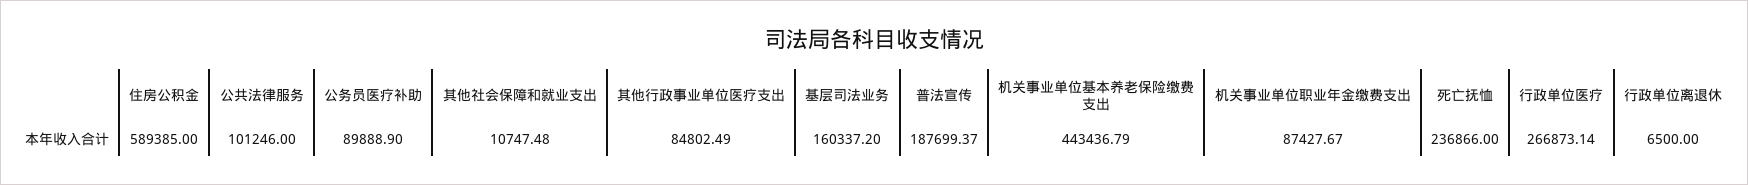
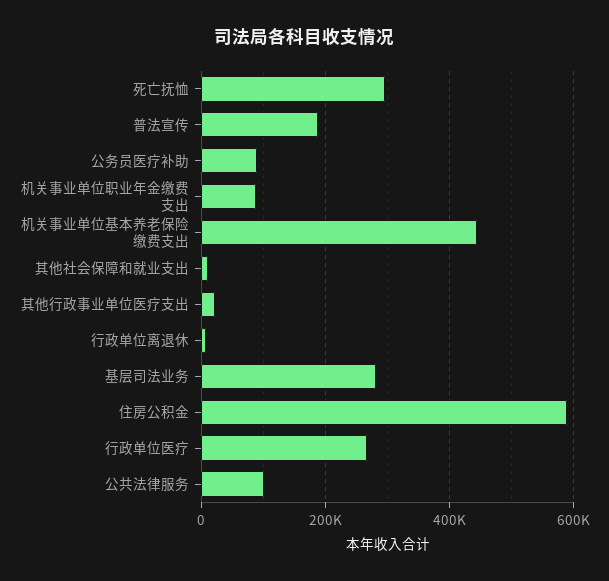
其他行政事业单位医疗支出: 84802.49 -> 20000
基层司法业务: 160337.2 -> 280000
死亡抚恤: 236866 -> 300000

